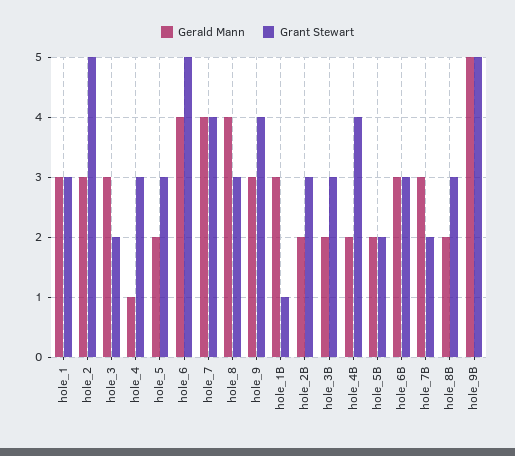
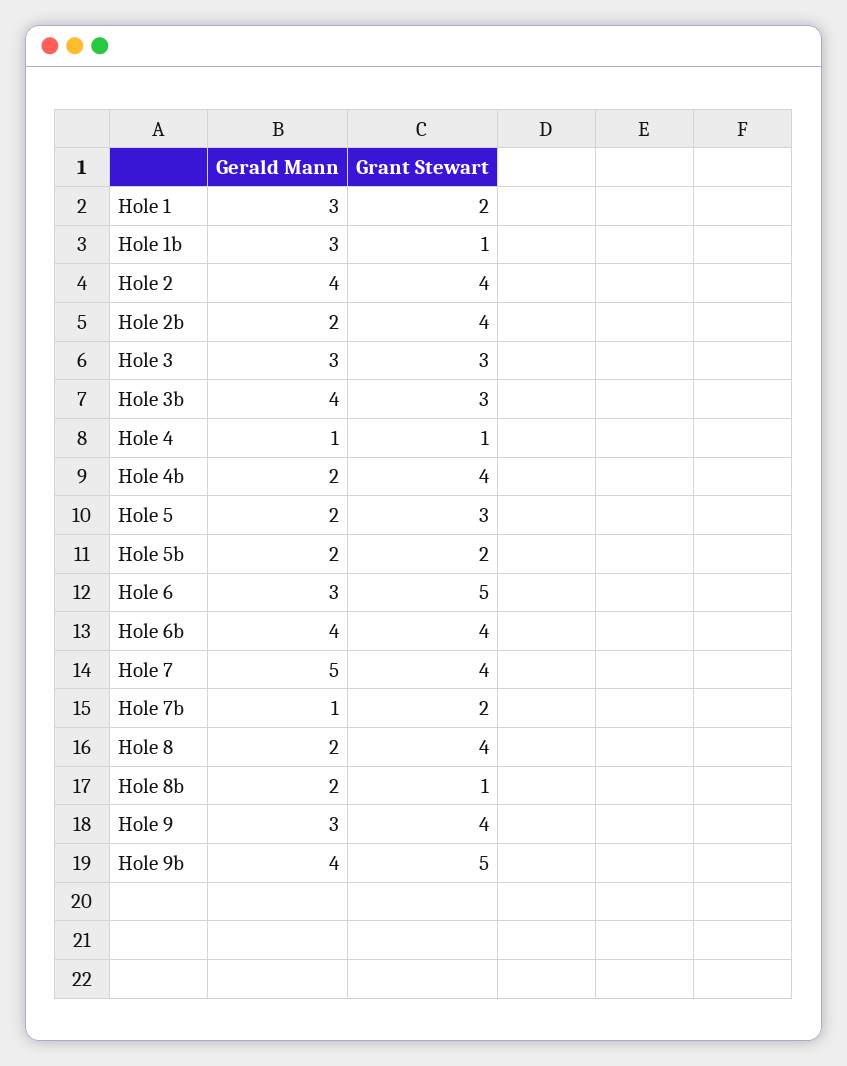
Grant Stewart, hole_1: 3 -> 2
Gerald Mann, hole_2: 3 -> 4
Grant Stewart, hole_2: 5 -> 4
Grant Stewart, hole_3: 2 -> 3
Grant Stewart, hole_4: 3 -> 1
Gerald Mann, hole_6: 4 -> 3
Gerald Mann, hole_7: 4 -> 5
Gerald Mann, hole_8: 4 -> 2
Grant Stewart, hole_8: 3 -> 4
Grant Stewart, hole_2B: 3 -> 4
Gerald Mann, hole_3B: 2 -> 4
Gerald Mann, hole_6B: 3 -> 4
Grant Stewart, hole_6B: 3 -> 4
Gerald Mann, hole_7B: 3 -> 1
Grant Stewart, hole_8B: 3 -> 1
Gerald Mann, hole_9B: 5 -> 4

